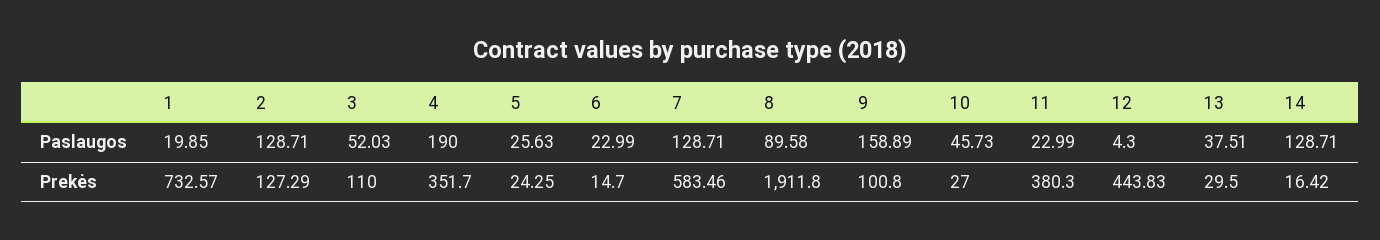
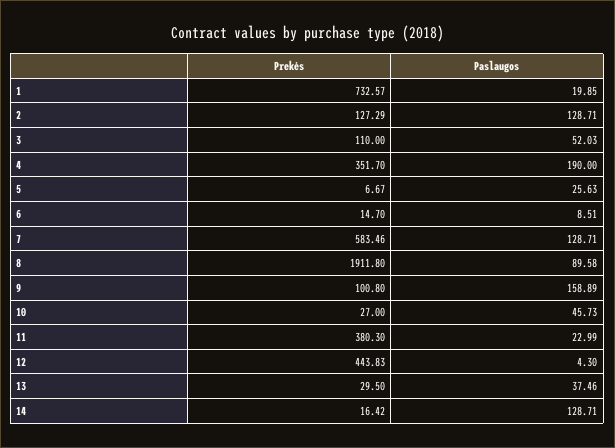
6, Paslaugos: 22.99 -> 8.51
13, Paslaugos: 37.51 -> 37.46
5, Prekės: 24.25 -> 6.67

